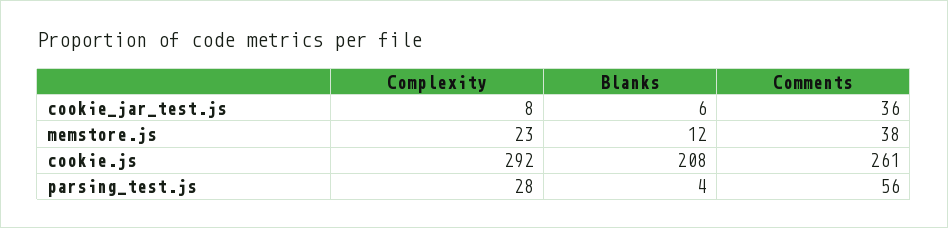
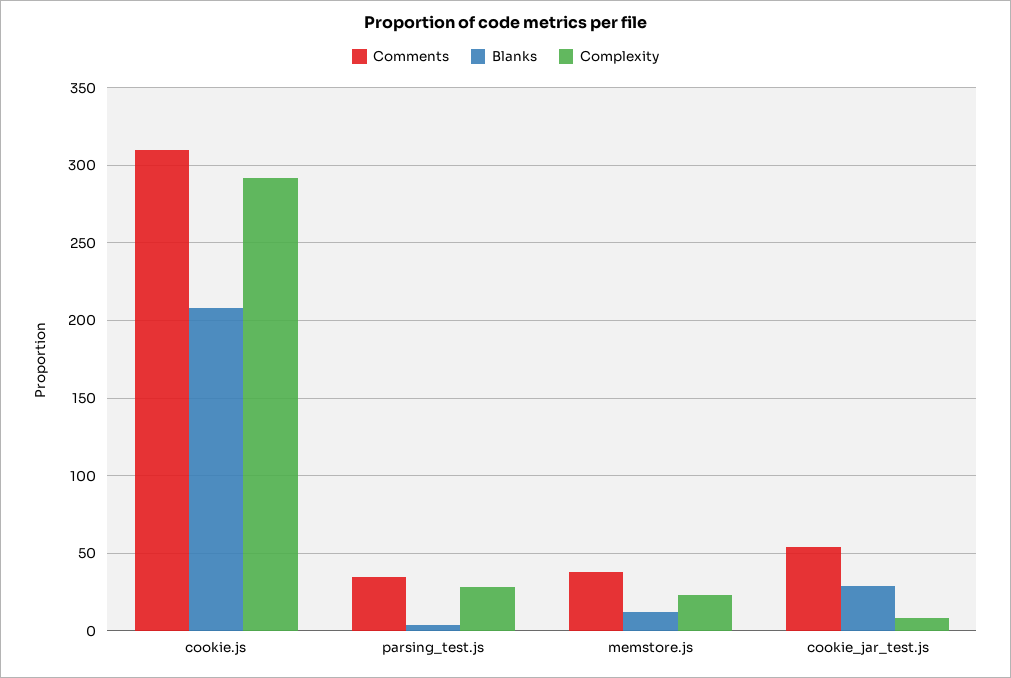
Blanks, cookie_jar_test.js: 6 -> 30
Comments, cookie_jar_test.js: 36 -> 55
Comments, cookie.js: 261 -> 310
Comments, parsing_test.js: 56 -> 35

